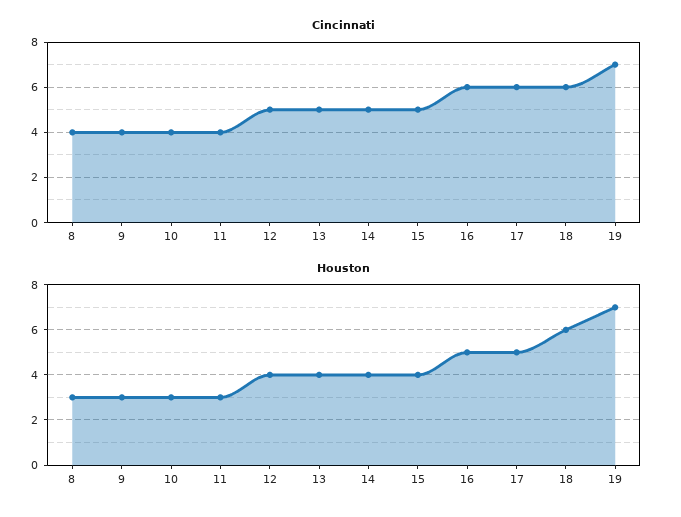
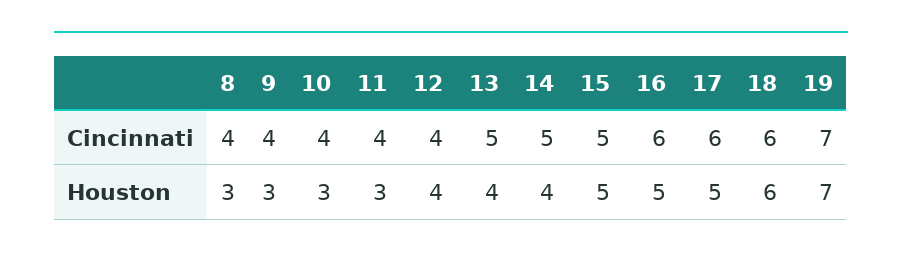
Cincinnati, 12: 5 -> 4
Houston, 15: 4 -> 5

